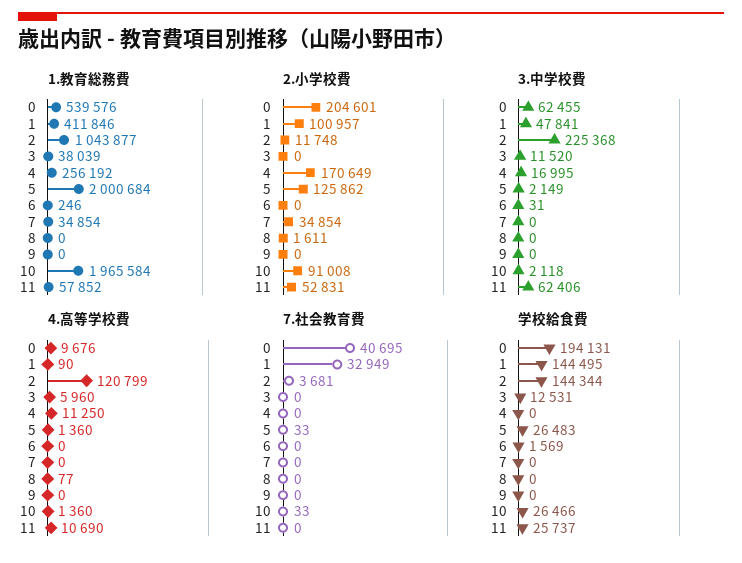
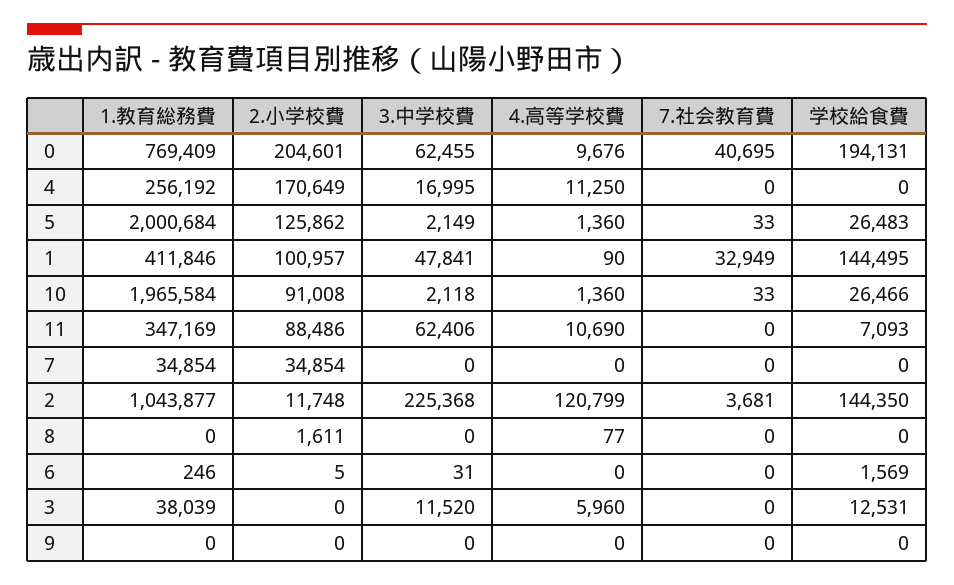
1.教育総務費, 0: 539576 -> 769409
1.教育総務費, 11: 57852 -> 347169
2.小学校費, 6: 0 -> 5
2.小学校費, 11: 52831 -> 88486
学校給食費, 2: 144344 -> 144350
学校給食費, 11: 25737 -> 7093

